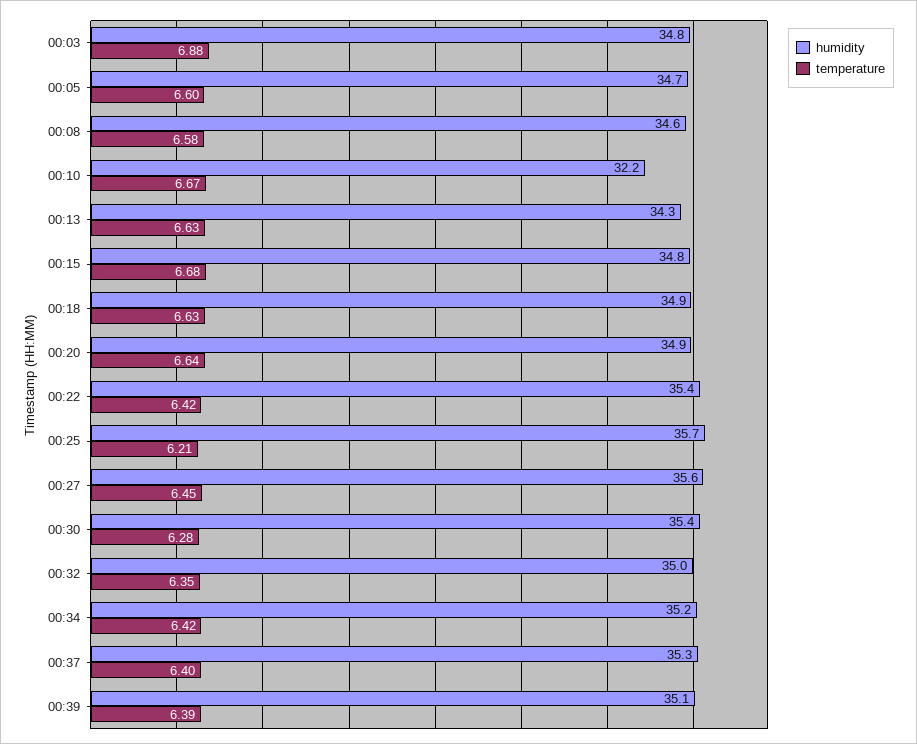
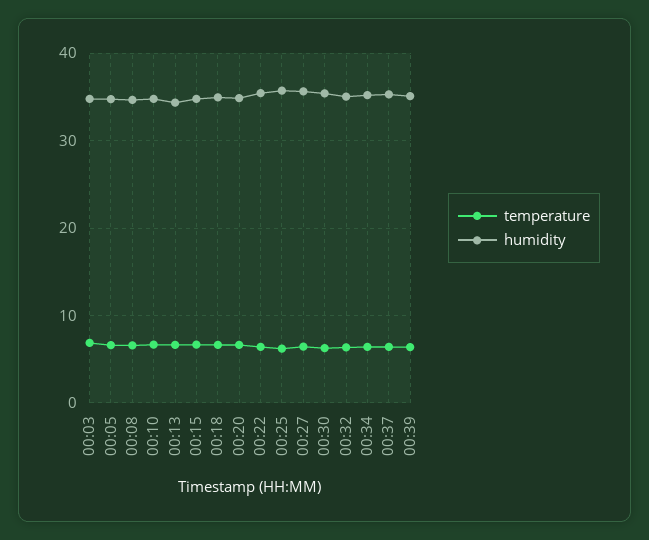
humidity, 00:10: 32.2 -> 35

